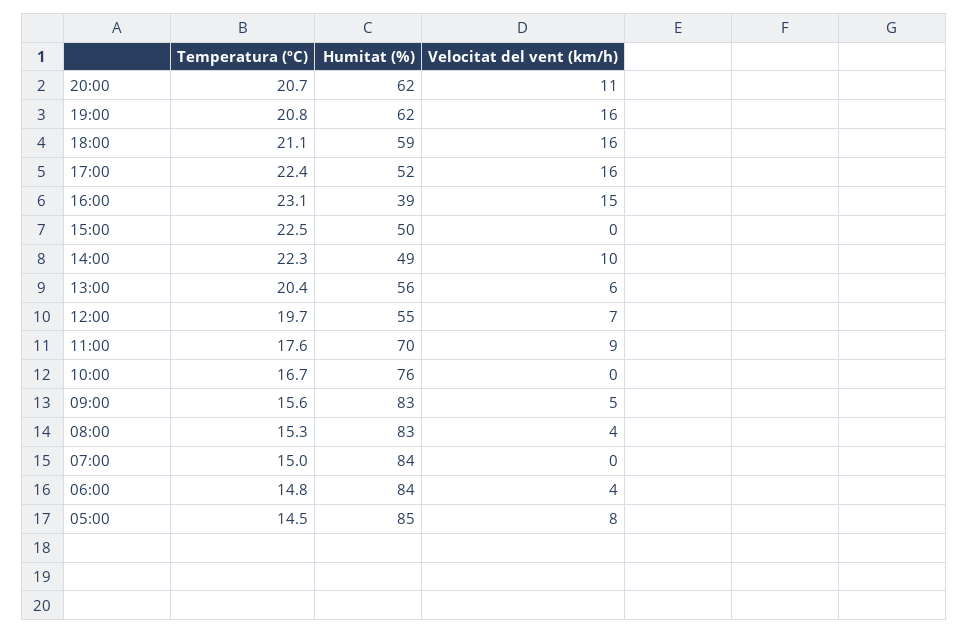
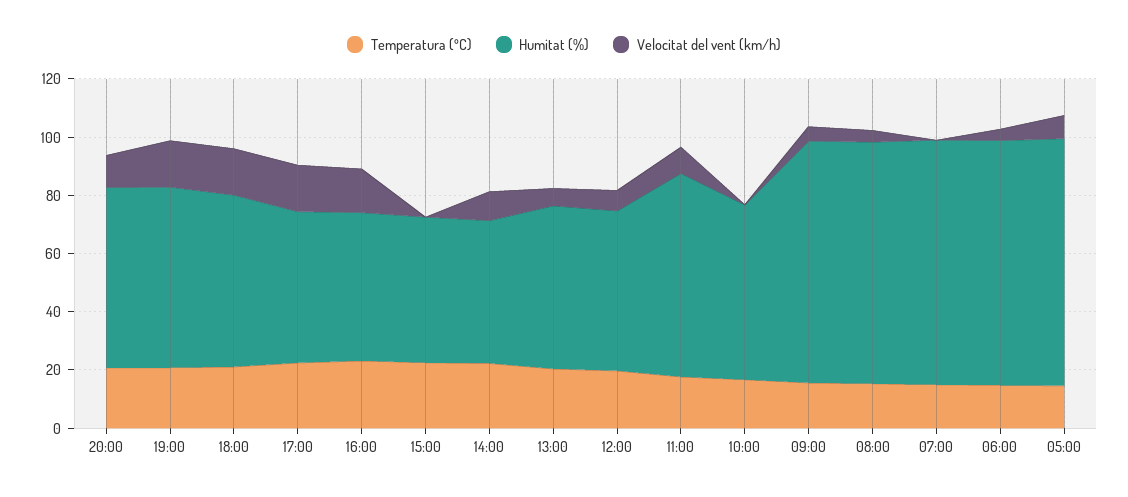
Humitat (%), 16:00: 39 -> 50
Humitat (%), 10:00: 76 -> 60

